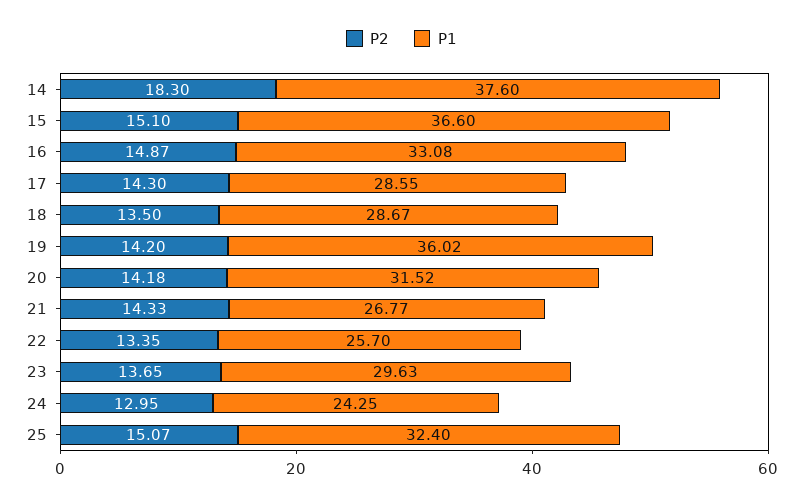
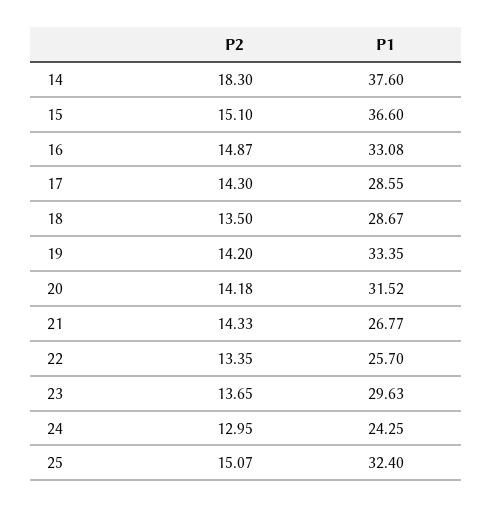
P1, 19: 36.02 -> 33.35

